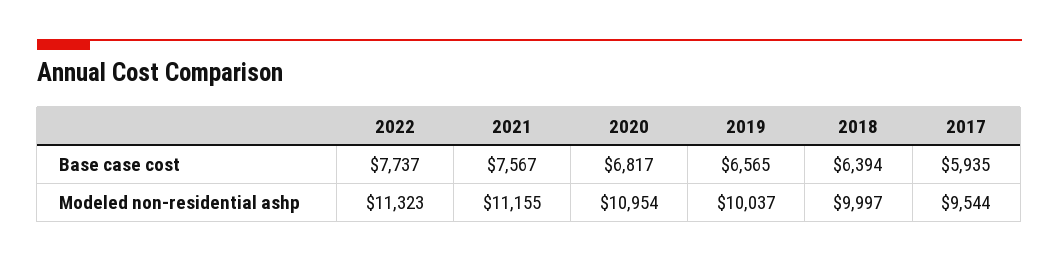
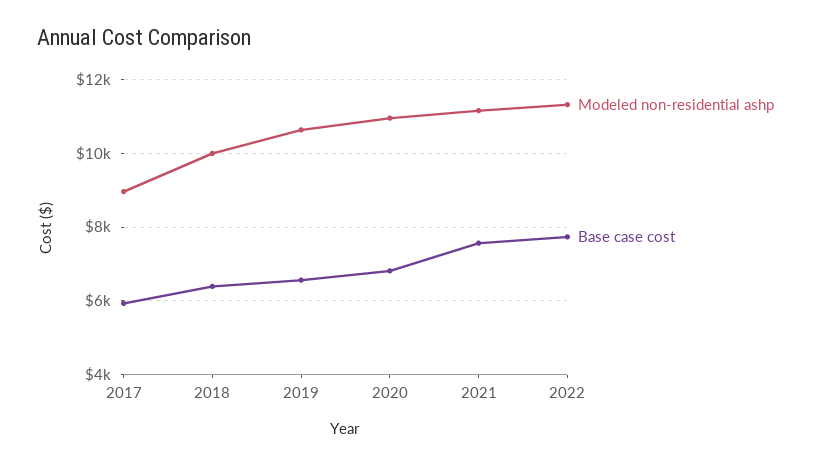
Modeled non-residential ashp, 2019: 10037 -> 10600
Modeled non-residential ashp, 2017: 9544 -> 9000

